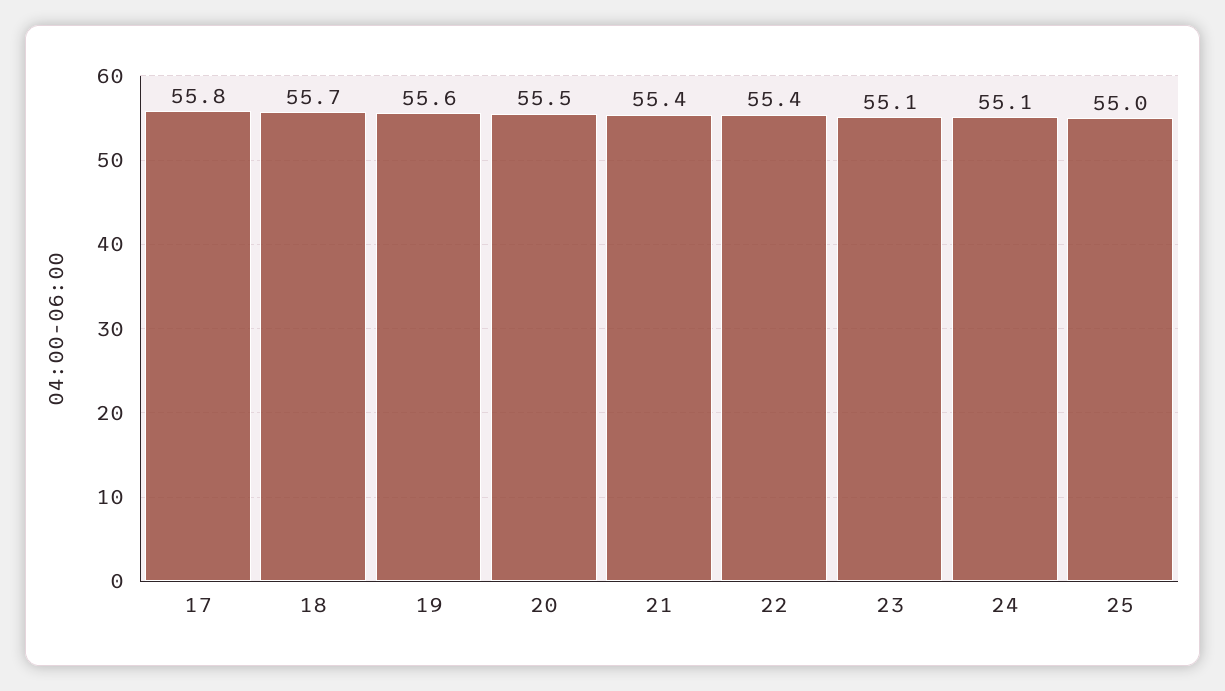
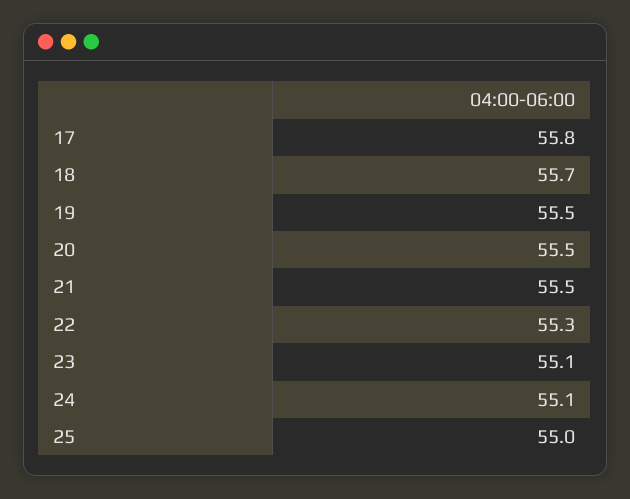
19: 55.6 -> 55.5
21: 55.4 -> 55.5
22: 55.4 -> 55.3

